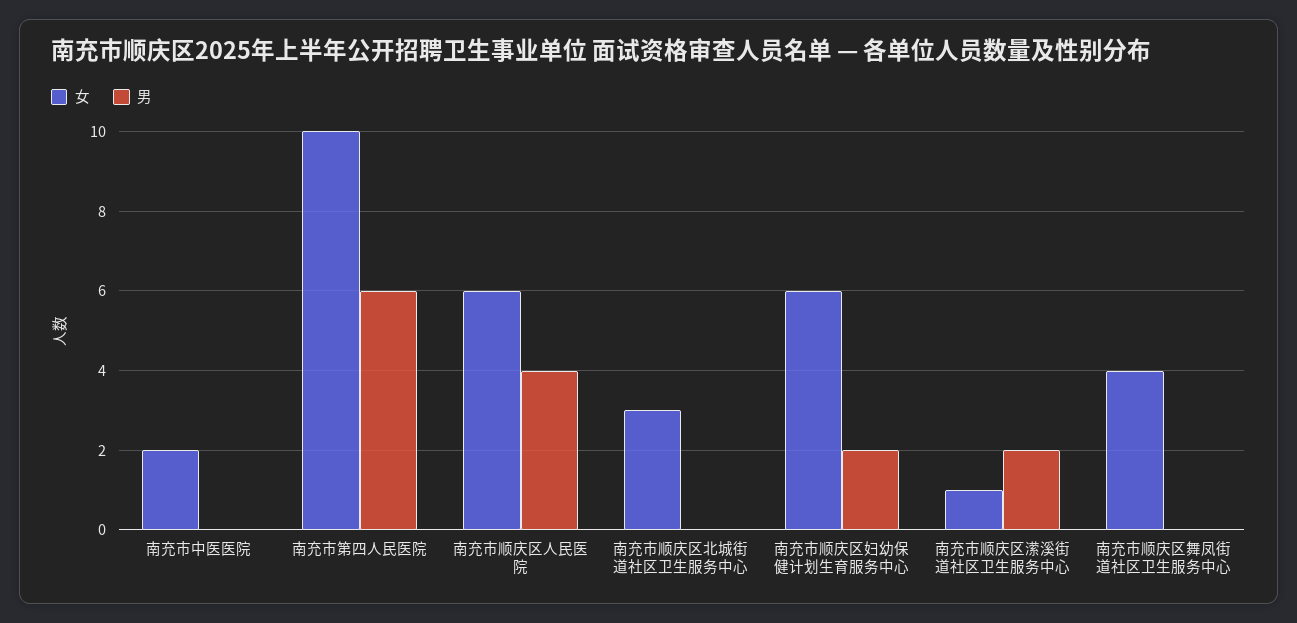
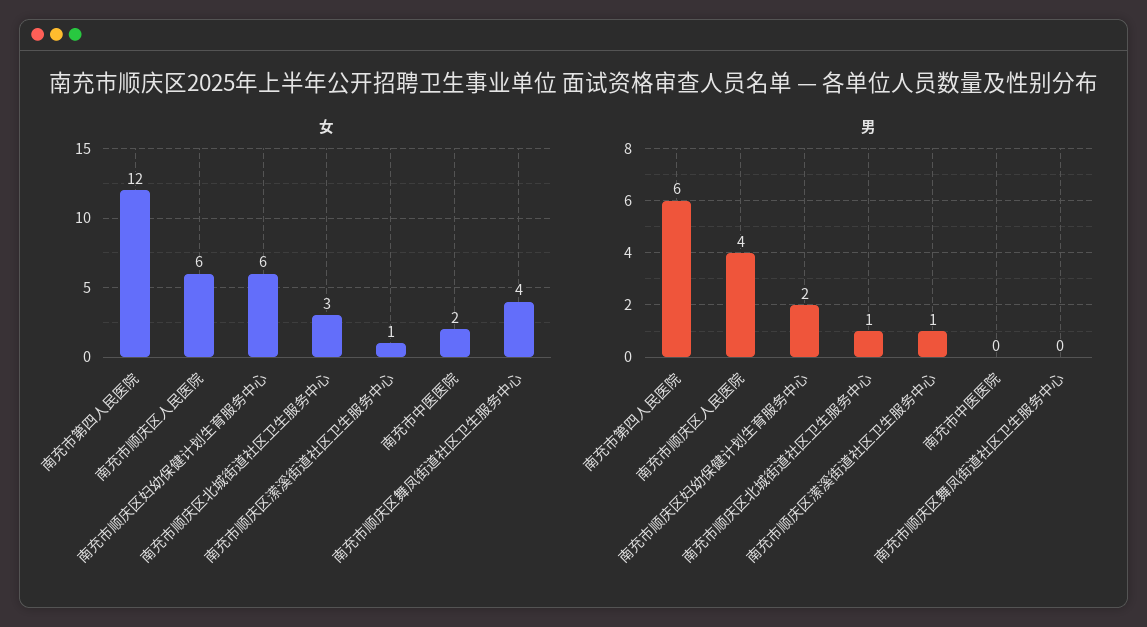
女, 南充市第四人民医院: 10 -> 12
男, 南充市顺庆区北城街道社区卫生服务中心: 0 -> 1
男, 南充市顺庆区潆溪街道社区卫生服务中心: 2 -> 1

